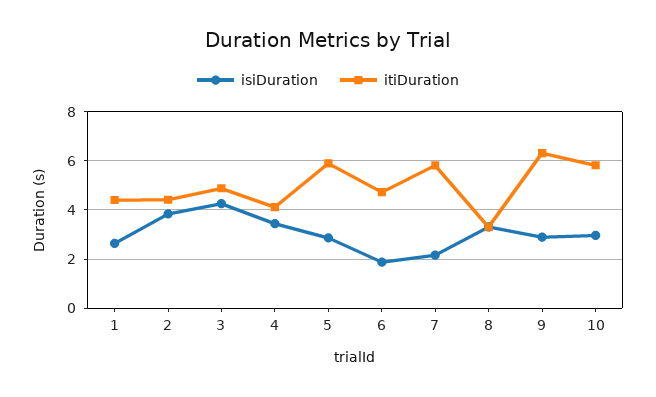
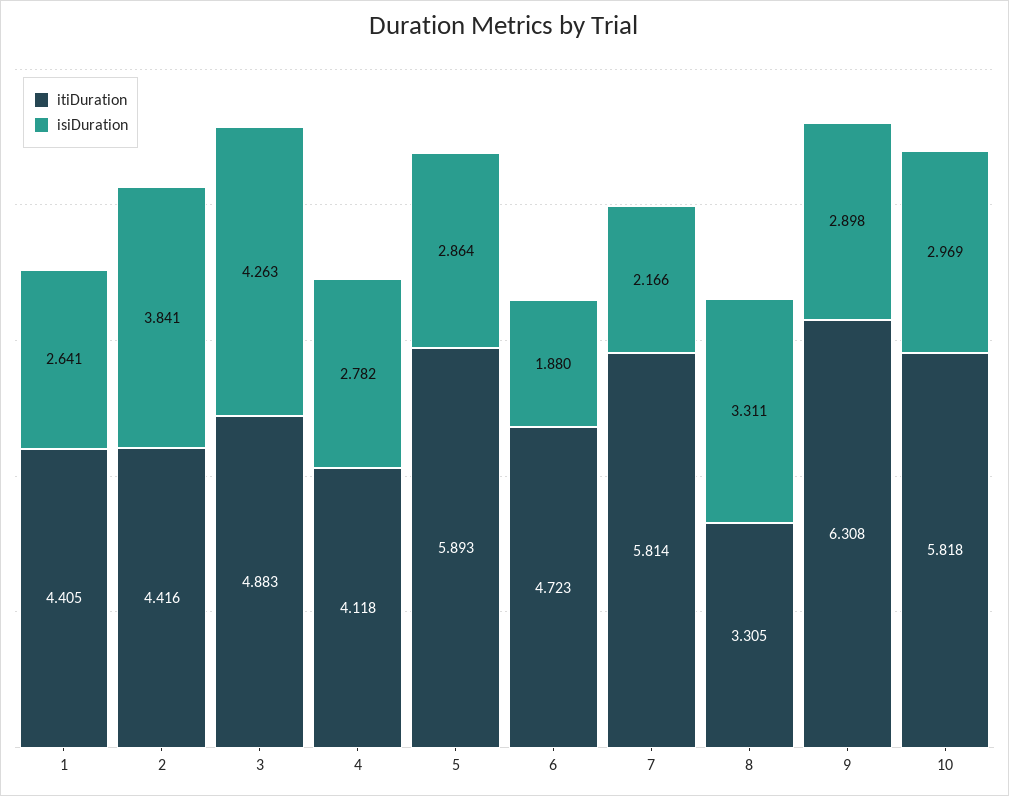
isiDuration, 4: 3.5 -> 2.782

